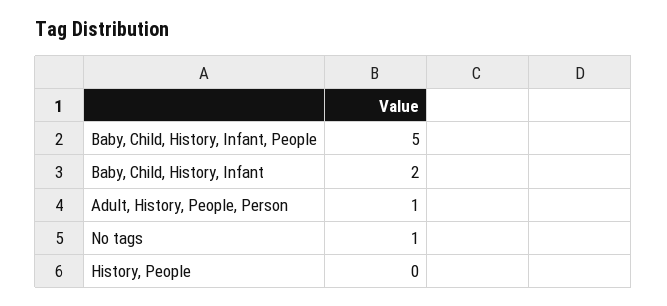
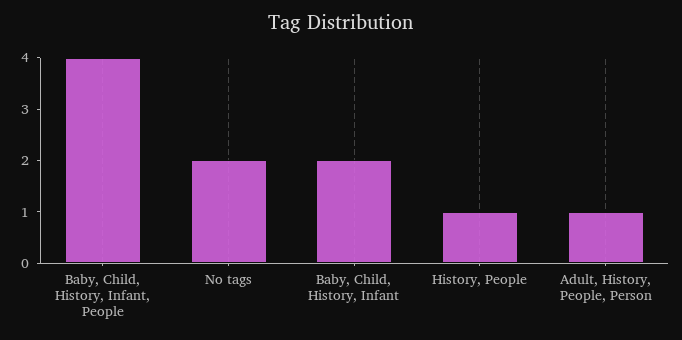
Baby, Child, History, Infant, People: 5 -> 4
No tags: 1 -> 2
History, People: 0 -> 1

